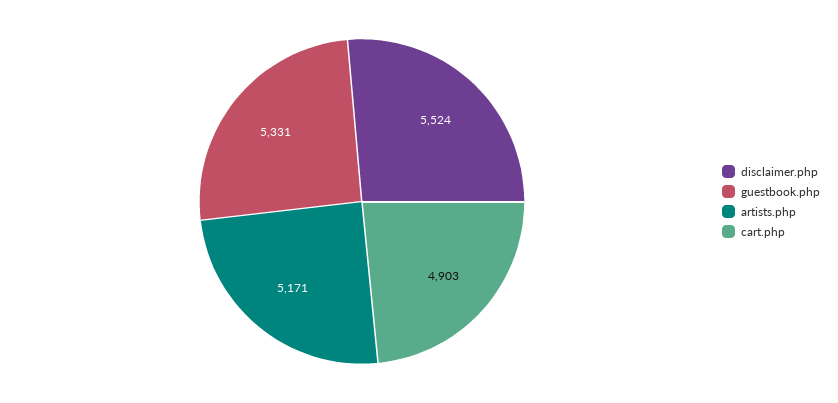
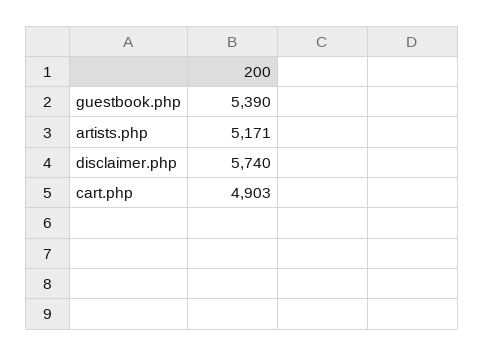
disclaimer.php: 5524 -> 5740
guestbook.php: 5331 -> 5390

